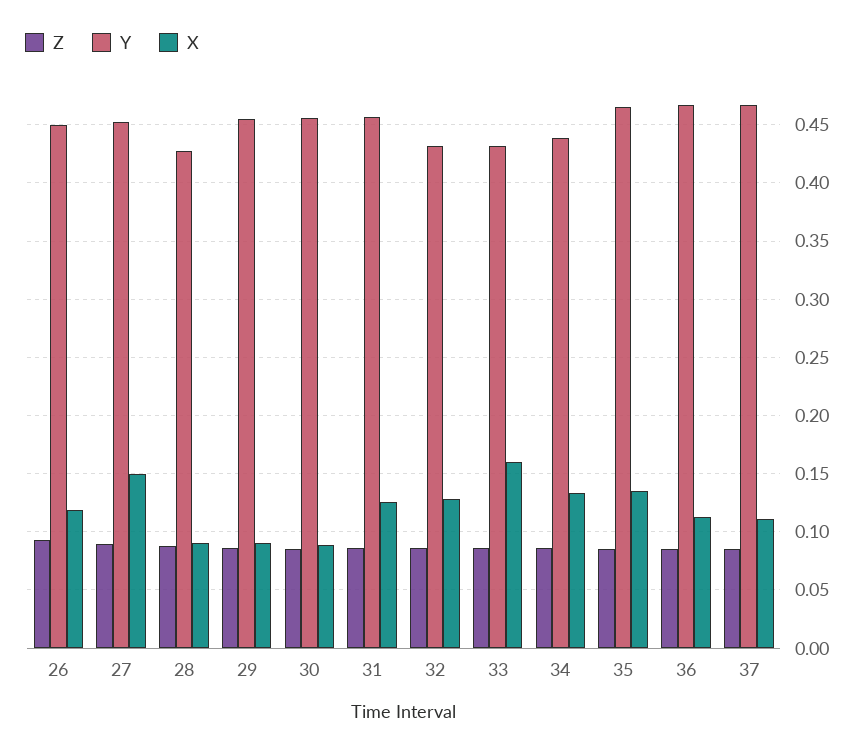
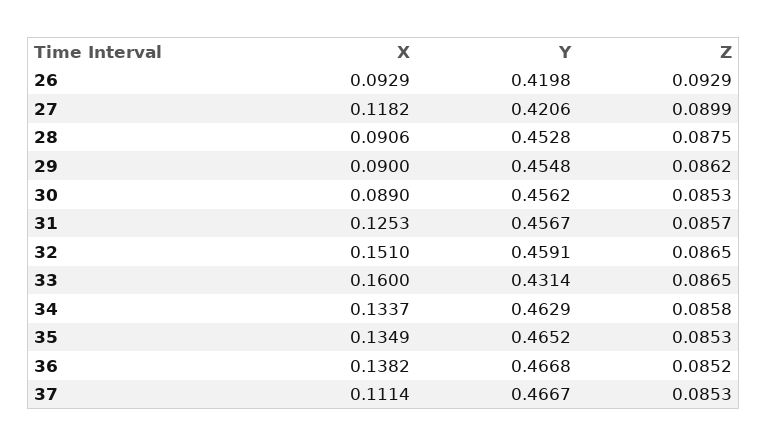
Y, 26: 0.45 -> 0.4198
X, 26: 0.12 -> 0.0929
Y, 27: 0.45 -> 0.4206
X, 27: 0.15 -> 0.1182
Y, 28: 0.43 -> 0.4528
Y, 32: 0.43 -> 0.4591
X, 32: 0.13 -> 0.151
Y, 34: 0.44 -> 0.4629
X, 36: 0.11 -> 0.1382

